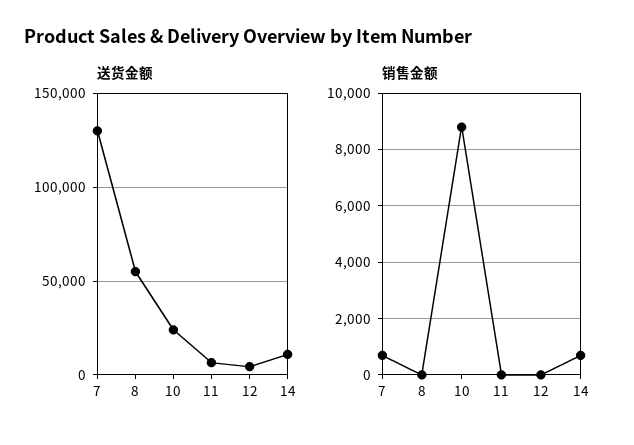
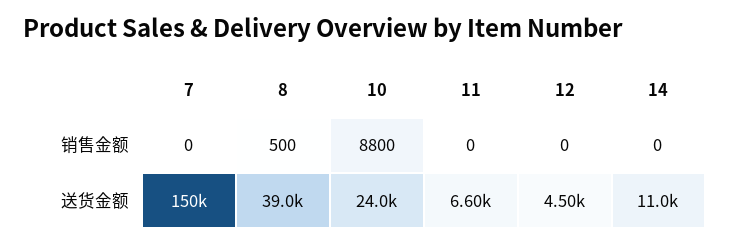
送货金额, 7: 130000 -> 150000
送货金额, 8: 55000 -> 39000
销售金额, 7: 750 -> 0
销售金额, 8: 0 -> 500
销售金额, 14: 750 -> 0

